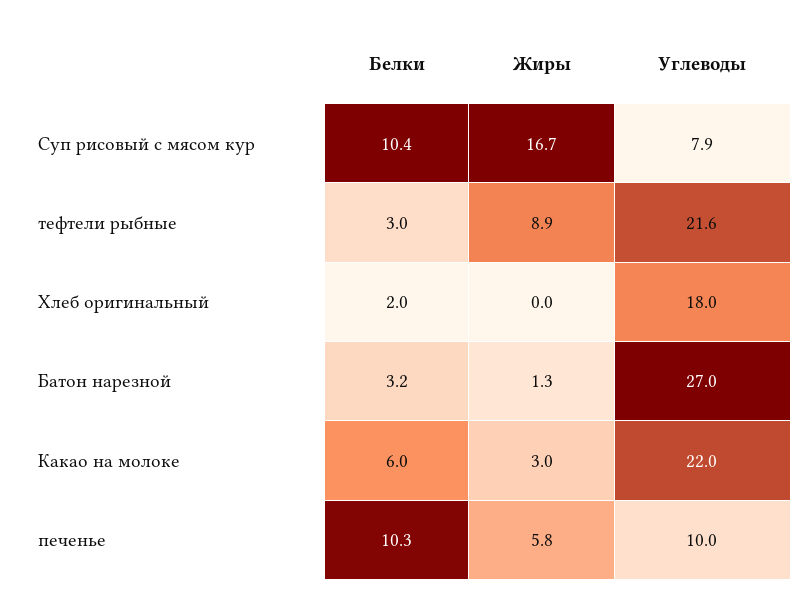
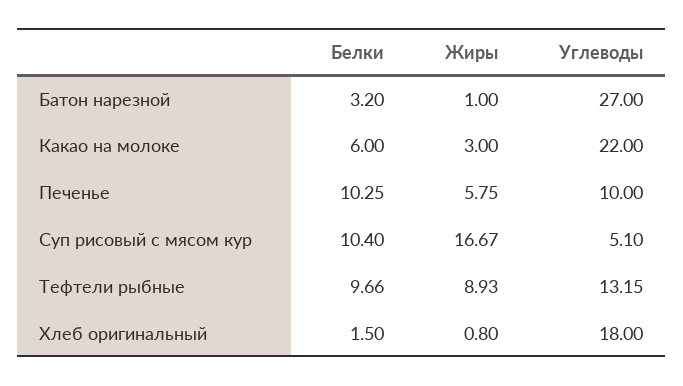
Углеводы, Суп рисовый с мясом кур: 7.9 -> 5.1
Белки, тефтели рыбные: 3 -> 9.66
Углеводы, тефтели рыбные: 21.6 -> 13.15
Белки, Хлеб оригинальный: 2 -> 1.5
Жиры, Хлеб оригинальный: 0 -> 0.8
Жиры, Батон нарезной: 1.3 -> 1

